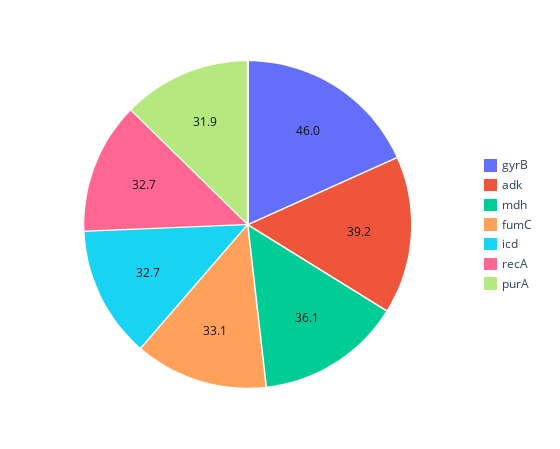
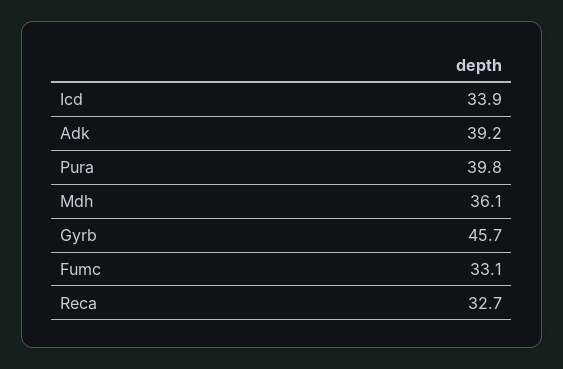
gyrB: 46 -> 45.7
icd: 32.7 -> 33.9
purA: 31.9 -> 39.8

